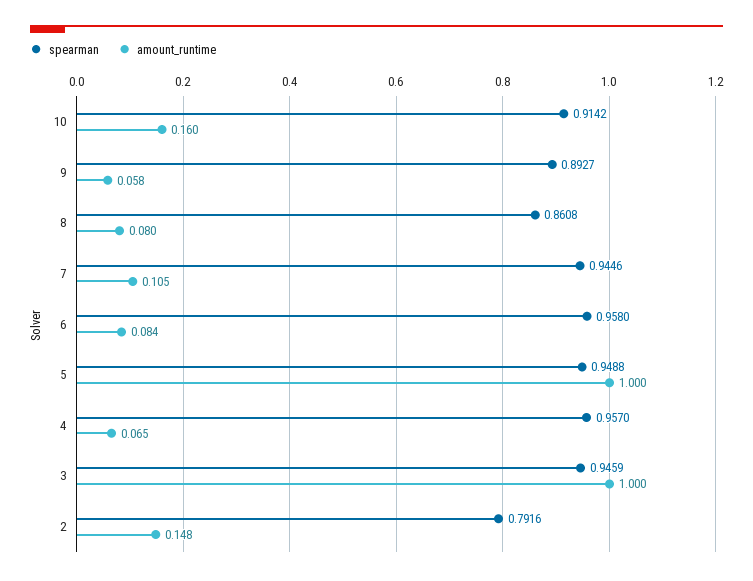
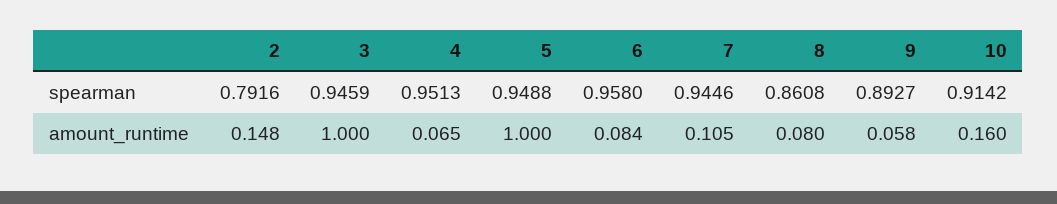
spearman, 4: 0.957 -> 0.9513

